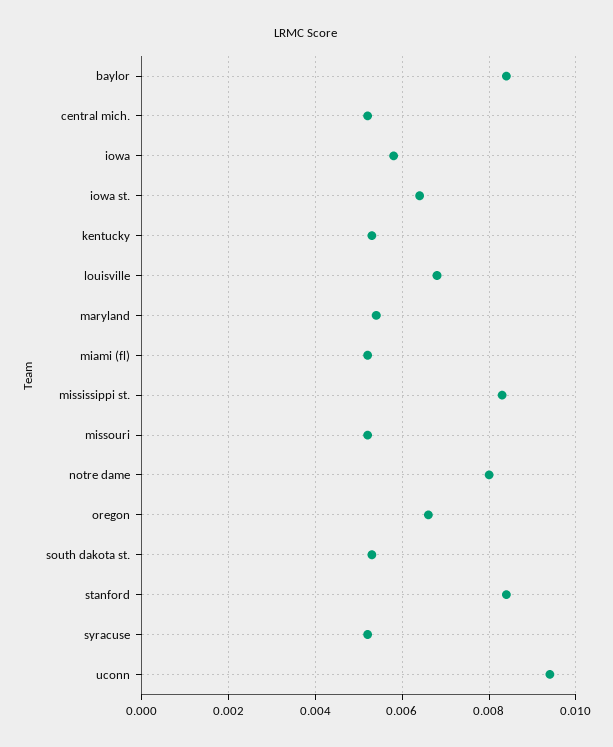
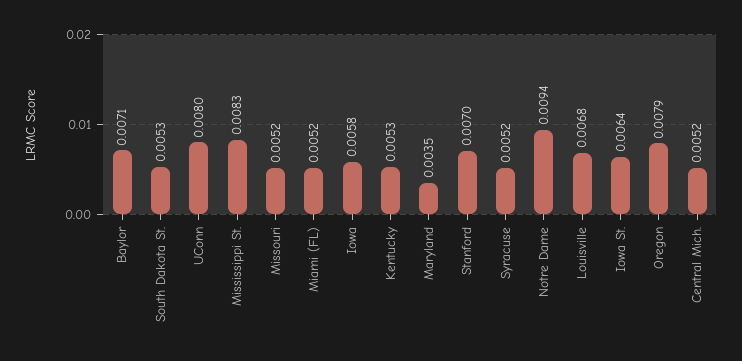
baylor: 0.0085 -> 0.0071
maryland: 0.0055 -> 0.0035
notre dame: 0.008 -> 0.0094
oregon: 0.0065 -> 0.0079
stanford: 0.0085 -> 0.007
uconn: 0.0095 -> 0.008

